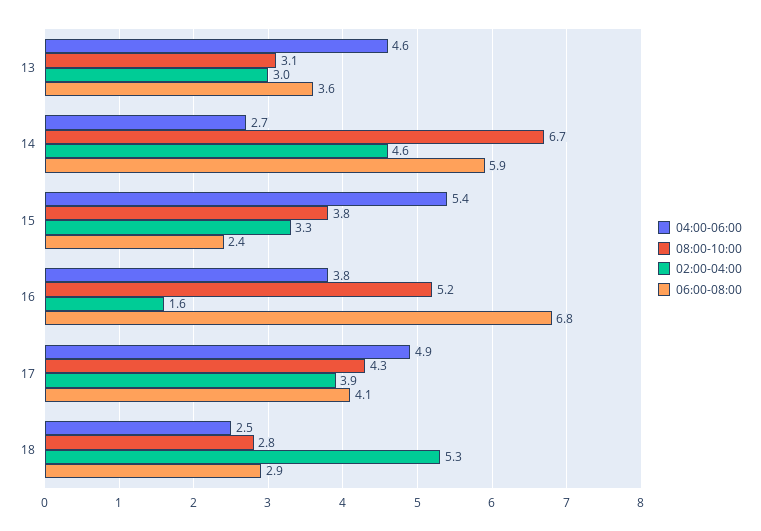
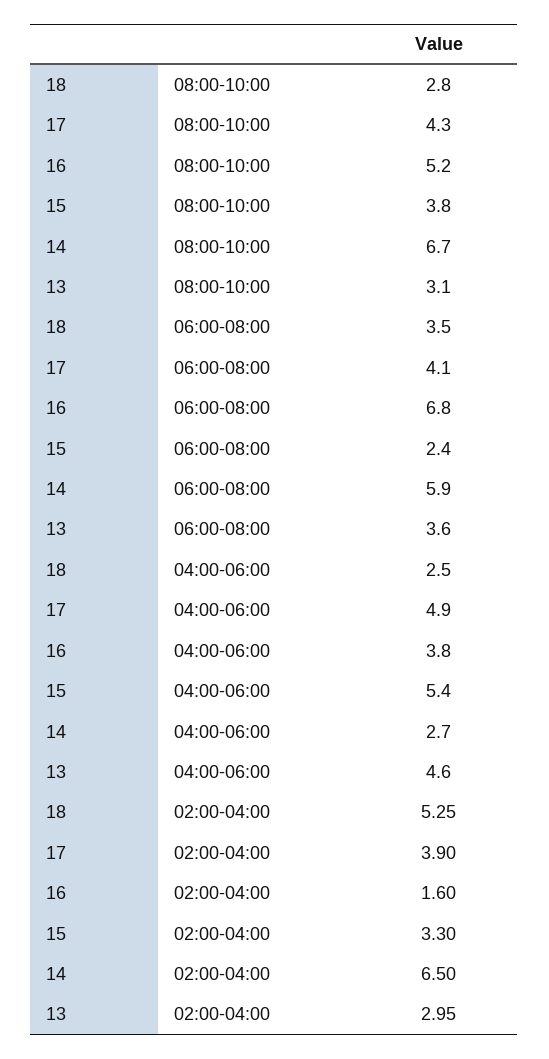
02:00-04:00, 14: 4.6 -> 6.5
06:00-08:00, 18: 2.9 -> 3.5

